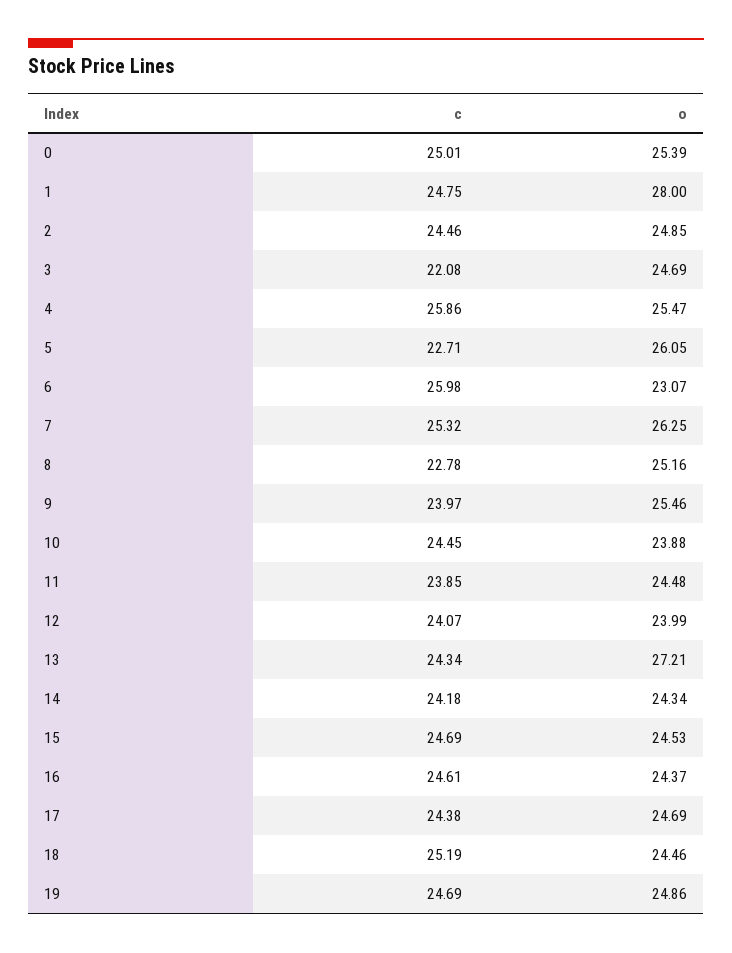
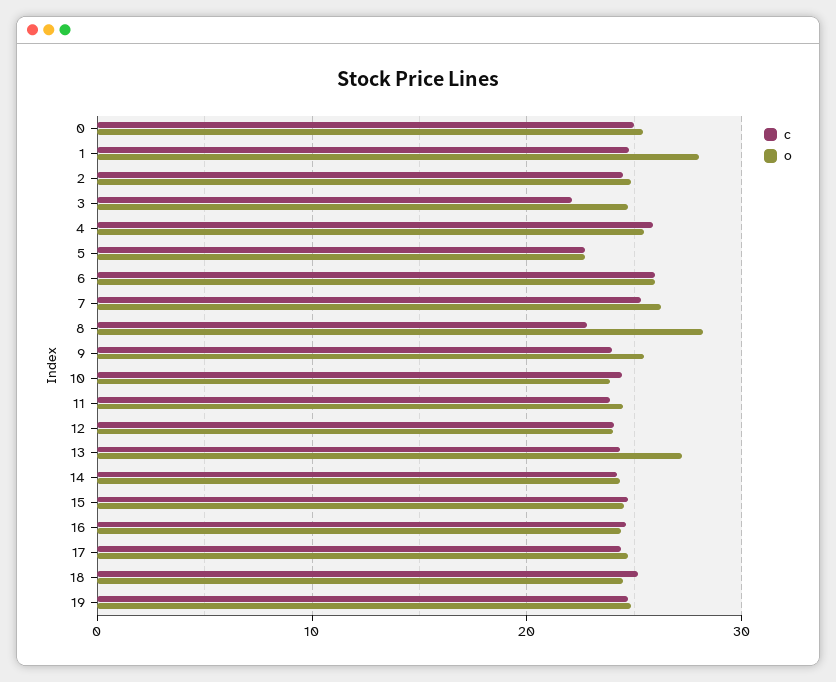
o, 5: 26.05 -> 23
o, 6: 23.07 -> 26
o, 8: 25.16 -> 28

